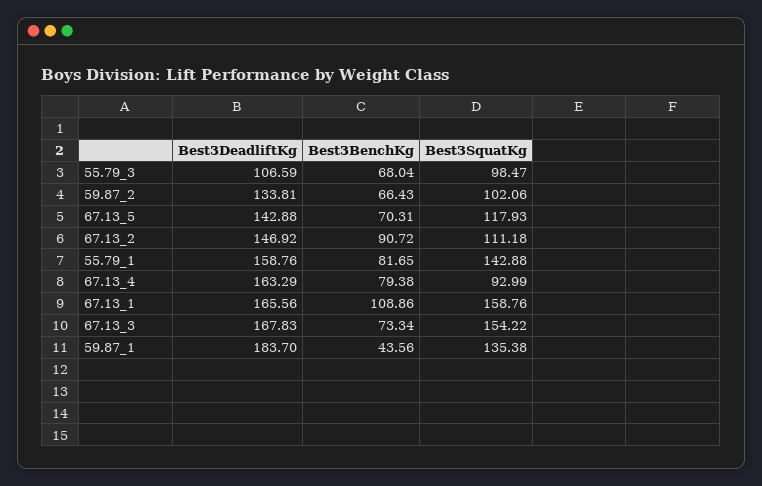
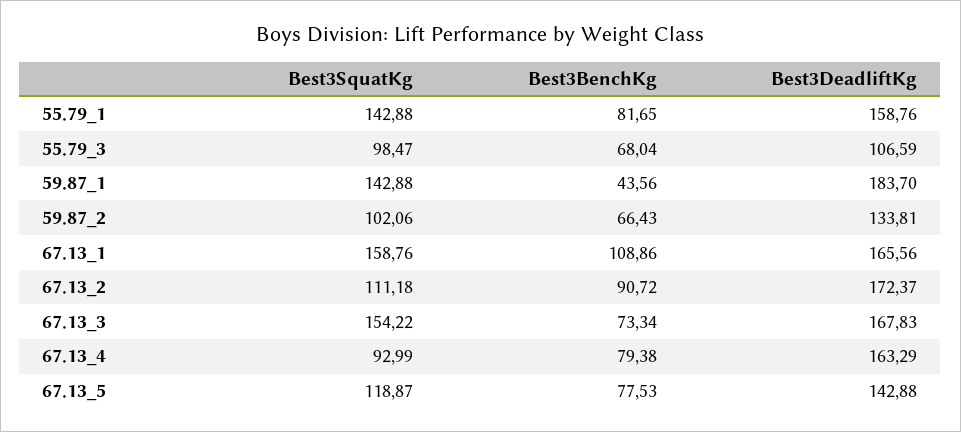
Best3BenchKg, 67.13_5: 70.31 -> 77.53
Best3SquatKg, 67.13_5: 117.93 -> 118.87
Best3DeadliftKg, 67.13_2: 146.92 -> 172.37
Best3SquatKg, 59.87_1: 135.38 -> 142.88

